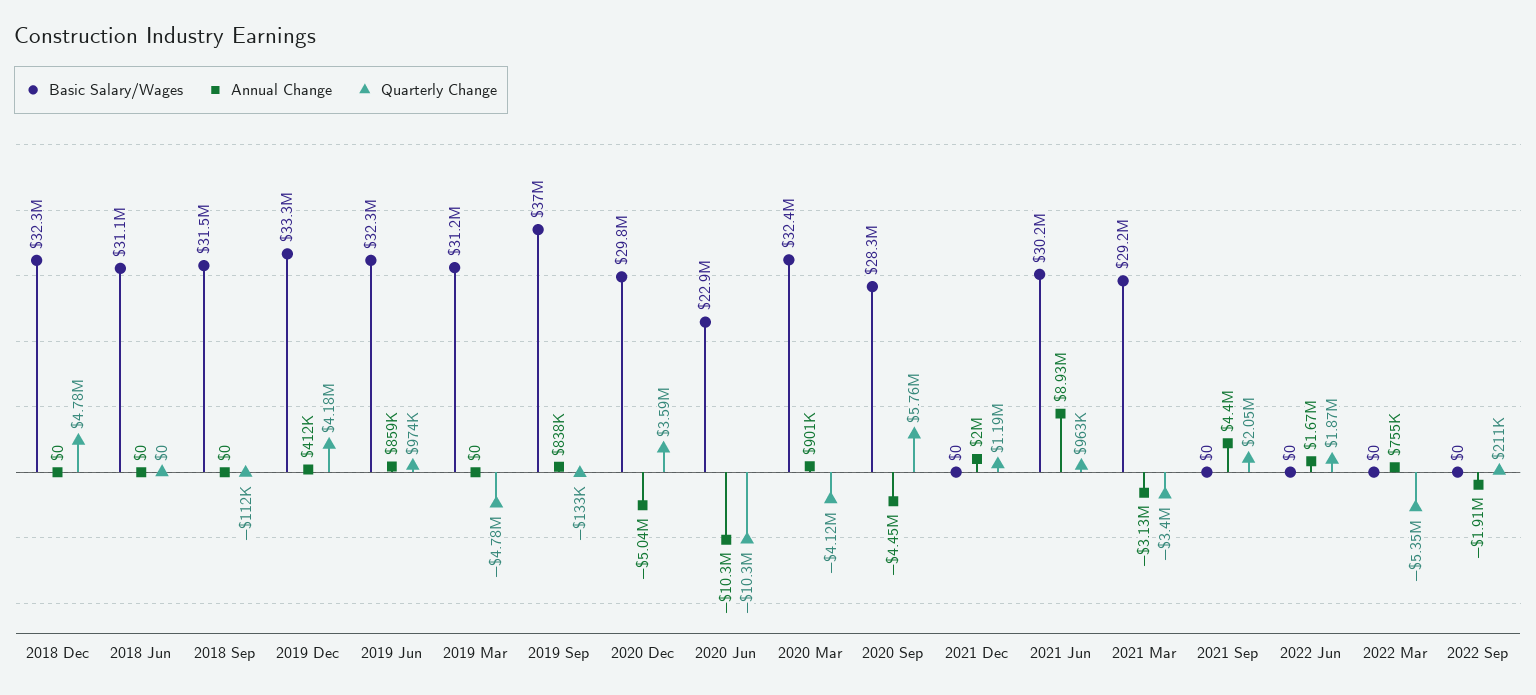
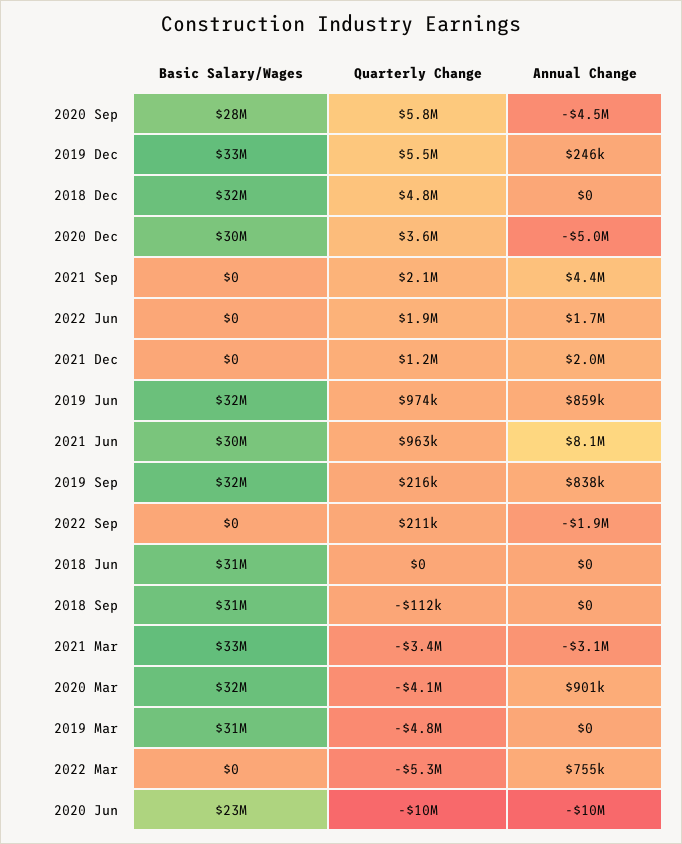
Annual Change, 2019 Dec: 412000 -> 246000
Quarterly Change, 2019 Dec: 4180000 -> 5500000
Basic Salary/Wages, 2019 Sep: 37000000 -> 32000000
Quarterly Change, 2019 Sep: -133000 -> 216000
Annual Change, 2021 Jun: 8930000 -> 8100000
Basic Salary/Wages, 2021 Mar: 29200000 -> 33000000

